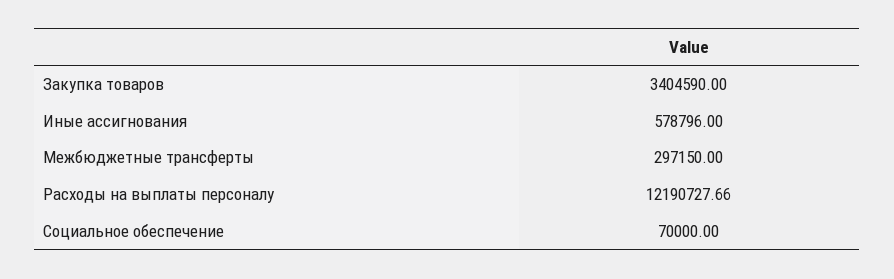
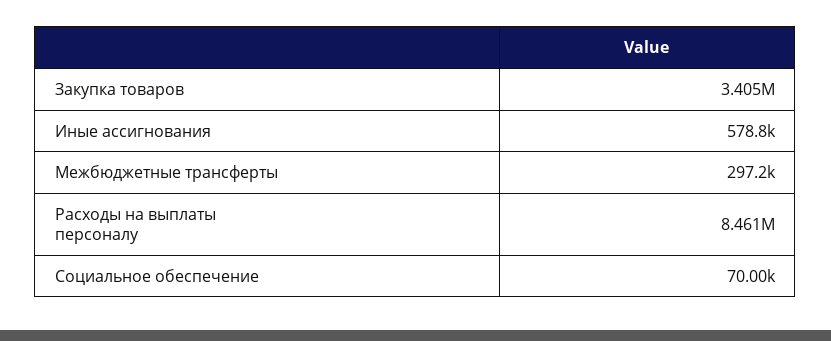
Расходы на выплаты персоналу: 12190727.66 -> 8461000

